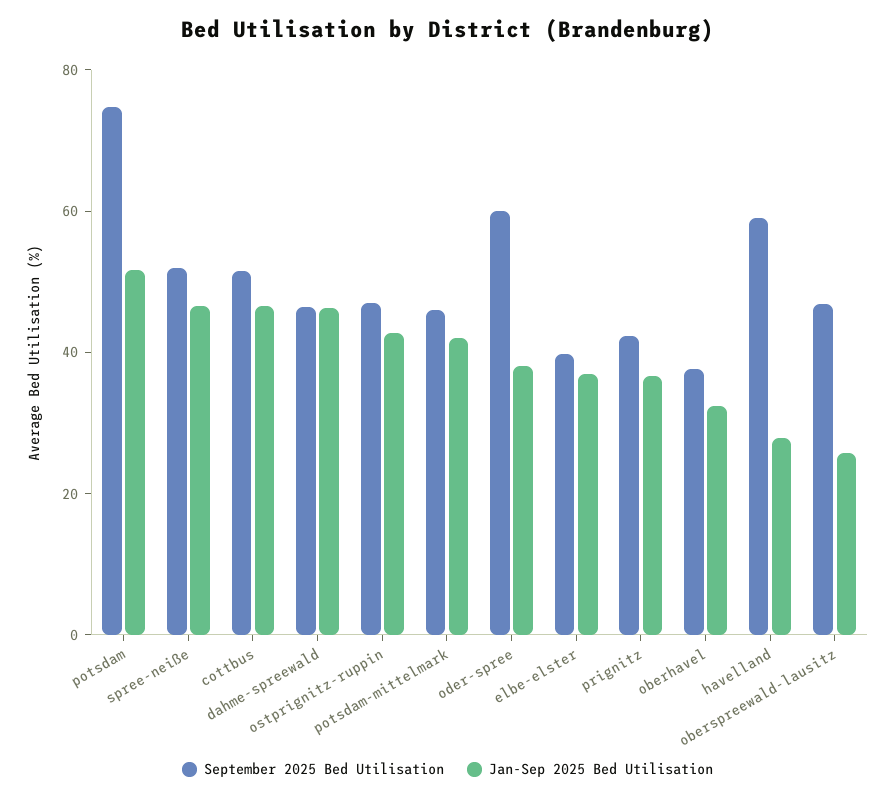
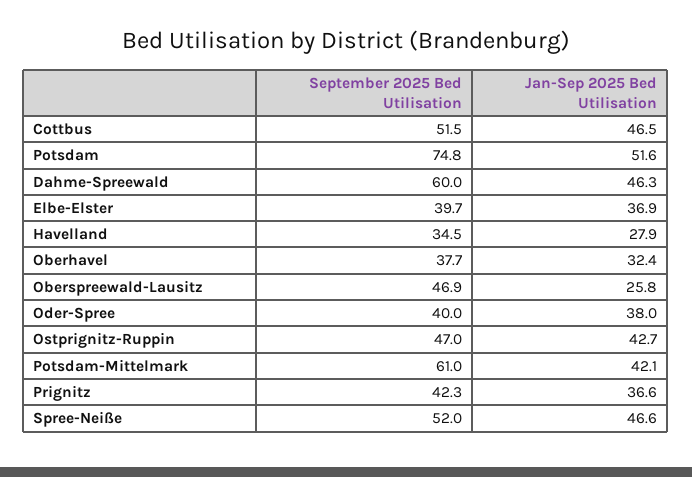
September 2025 Bed Utilisation, dahme-spreewald: 45 -> 60
September 2025 Bed Utilisation, potsdam-mittelmark: 45 -> 61
September 2025 Bed Utilisation, oder-spree: 60 -> 40
September 2025 Bed Utilisation, havelland: 60 -> 34.5

